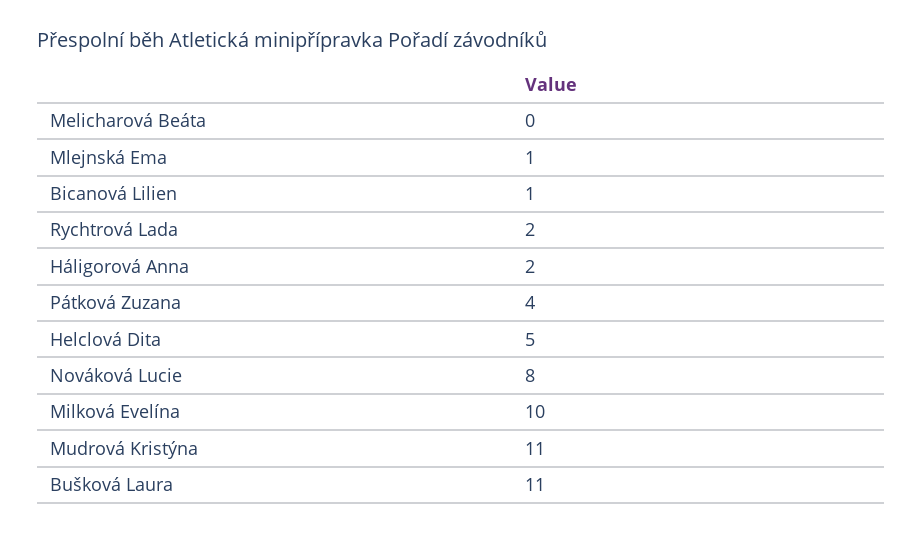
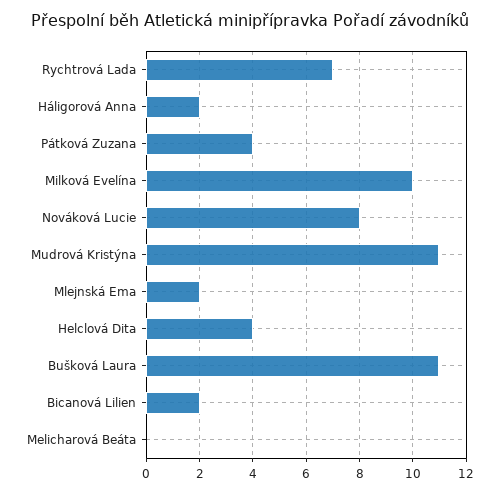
Mlejnská Ema: 1 -> 2
Bicanová Lilien: 1 -> 2
Rychtrová Lada: 2 -> 7
Helclová Dita: 5 -> 4

